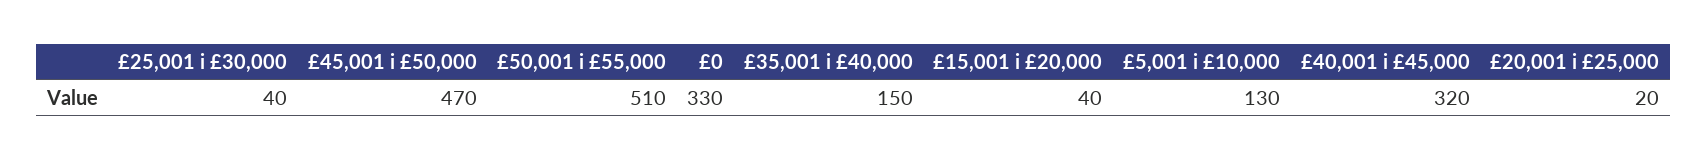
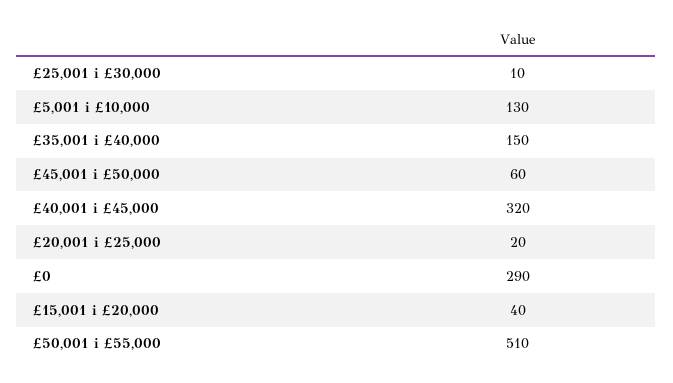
£25,001 i £30,000: 40 -> 10
£45,001 i £50,000: 470 -> 60
£0: 330 -> 290

